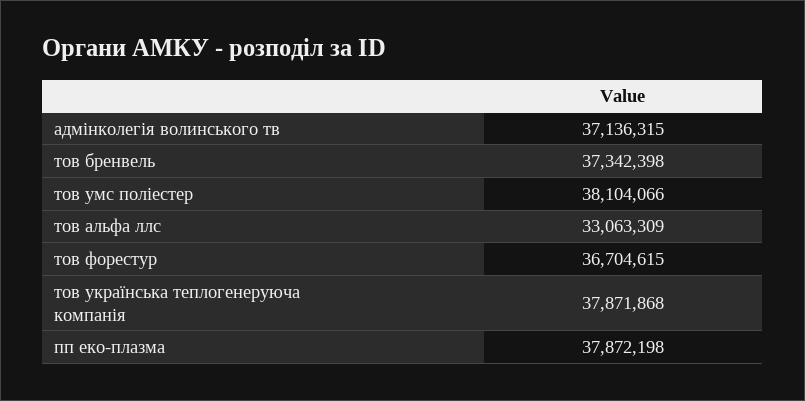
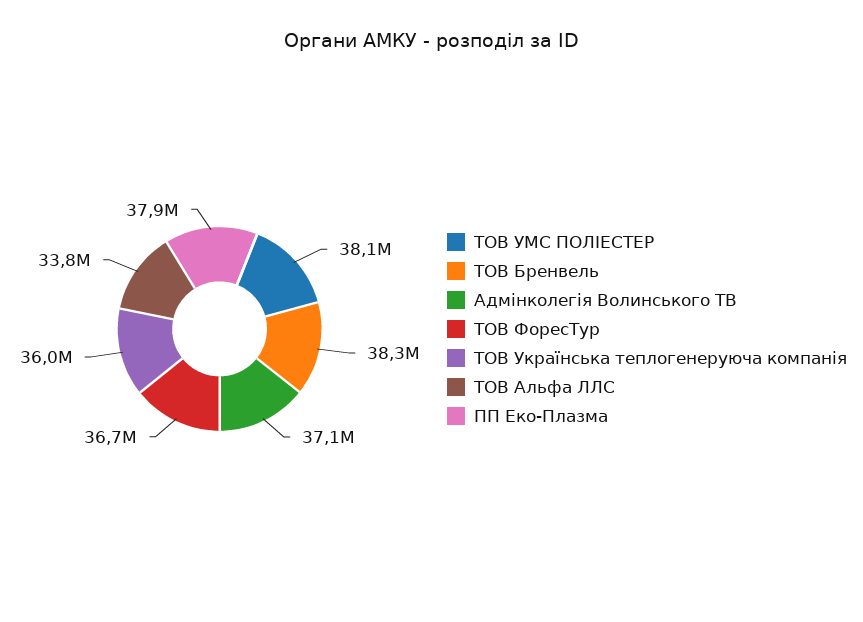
тов бренвель: 37342398 -> 38300000
тов альфа ллс: 33063309 -> 33800000
тов українська теплогенеруюча компанія: 37871868 -> 36000000

